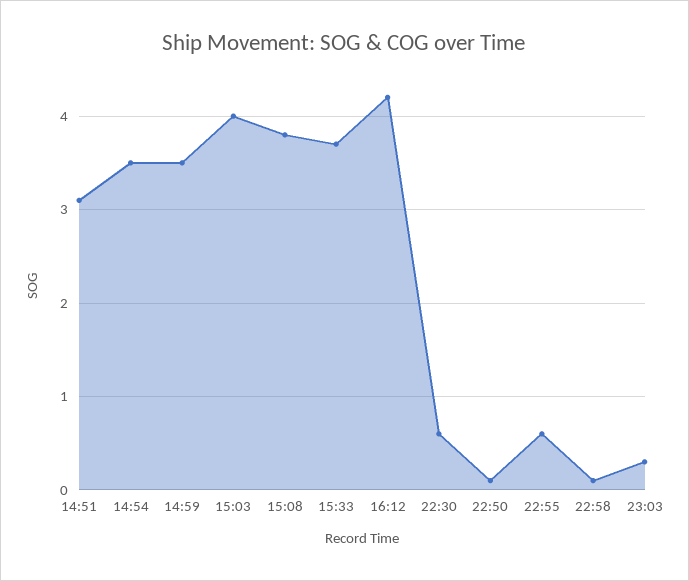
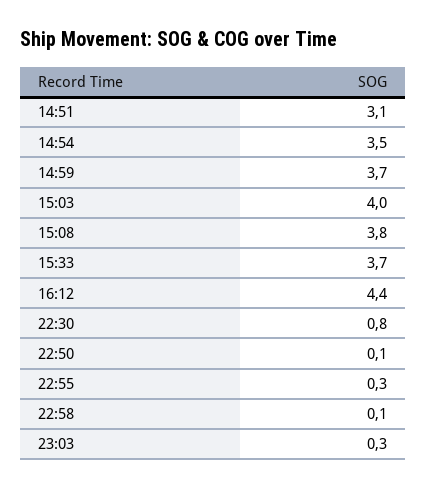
14:59: 3.5 -> 3.7
16:12: 4.2 -> 4.4
22:30: 0.6 -> 0.8
22:55: 0.6 -> 0.3

